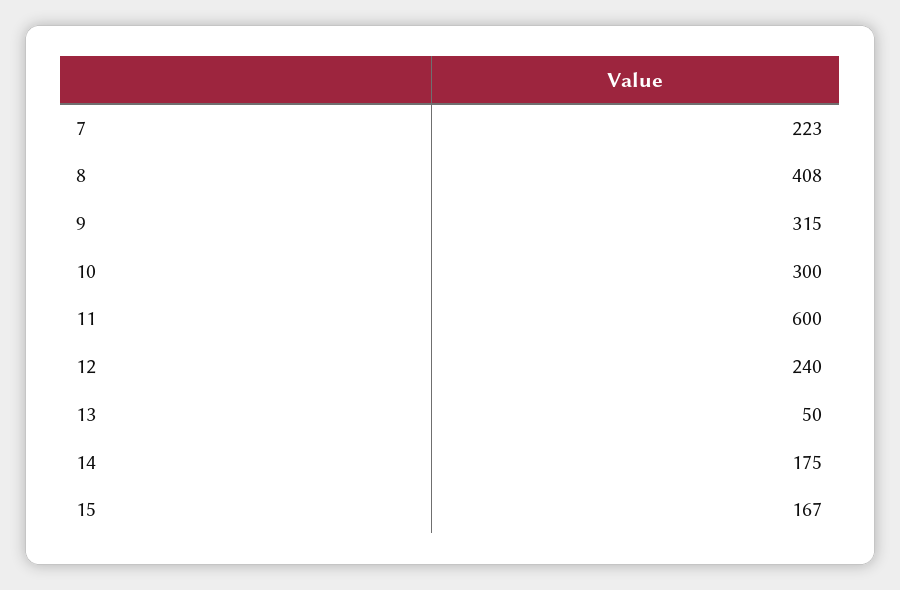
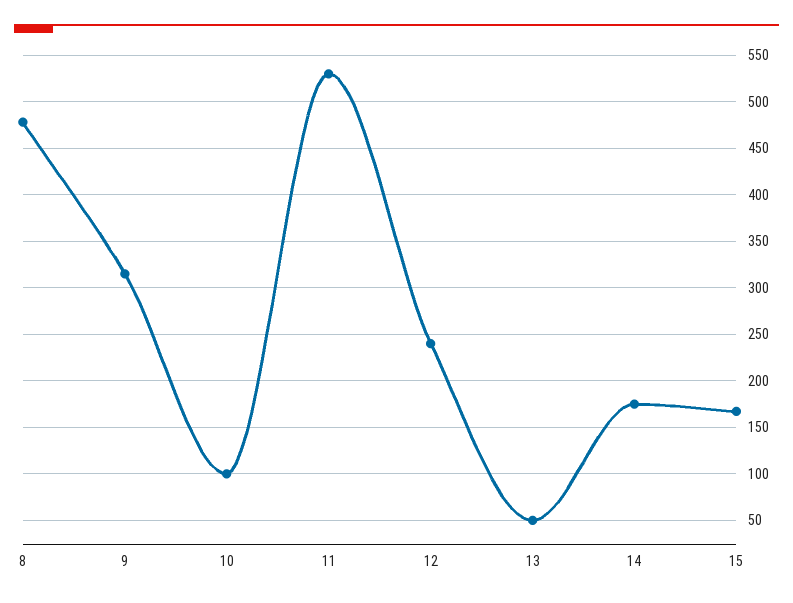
7: 223 -> none
8: 408 -> 480
10: 300 -> 100
11: 600 -> 530

